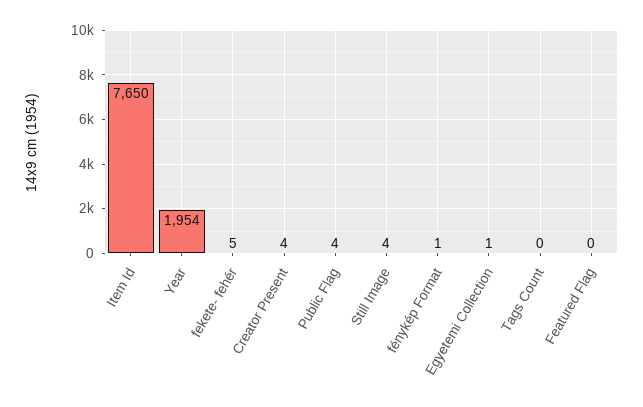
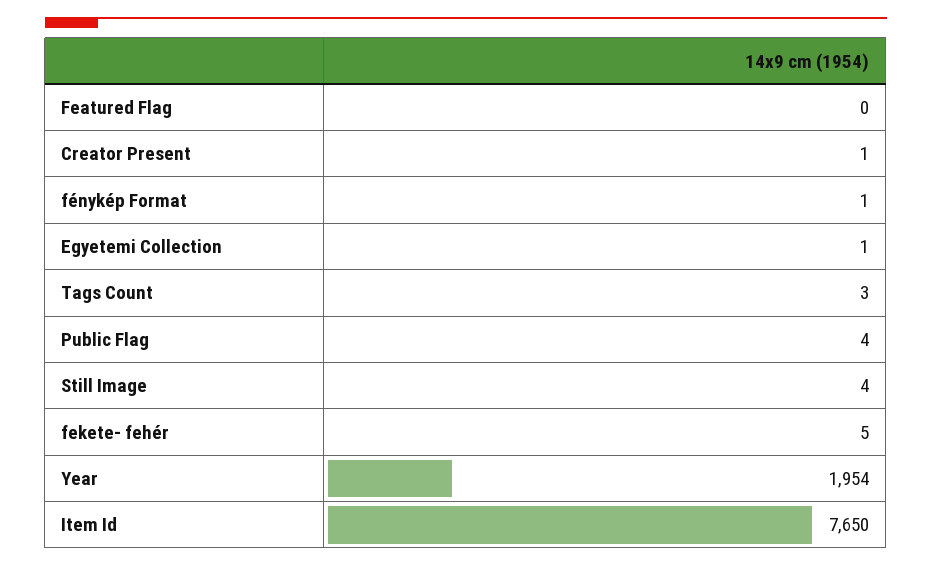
Creator Present: 4 -> 1
Tags Count: 0 -> 3

